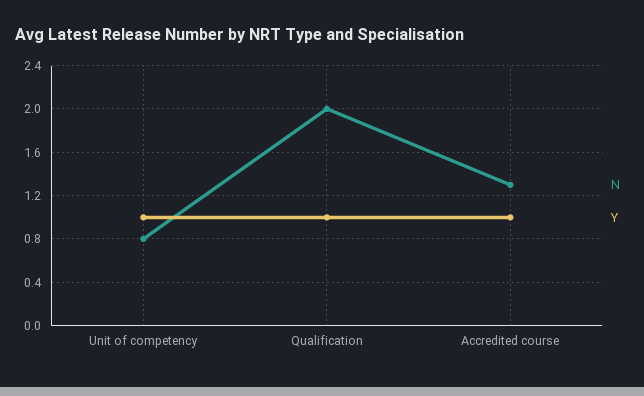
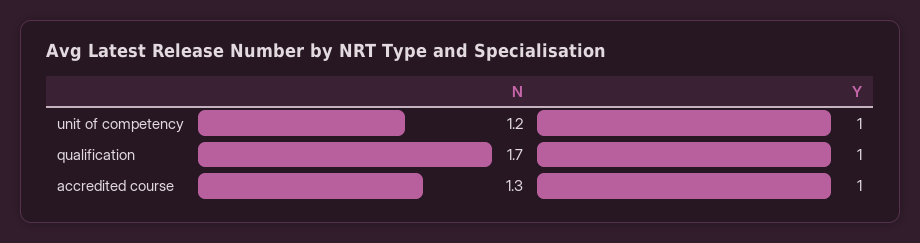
N, Unit of competency: 0.8 -> 1.2
N, Qualification: 2 -> 1.7

